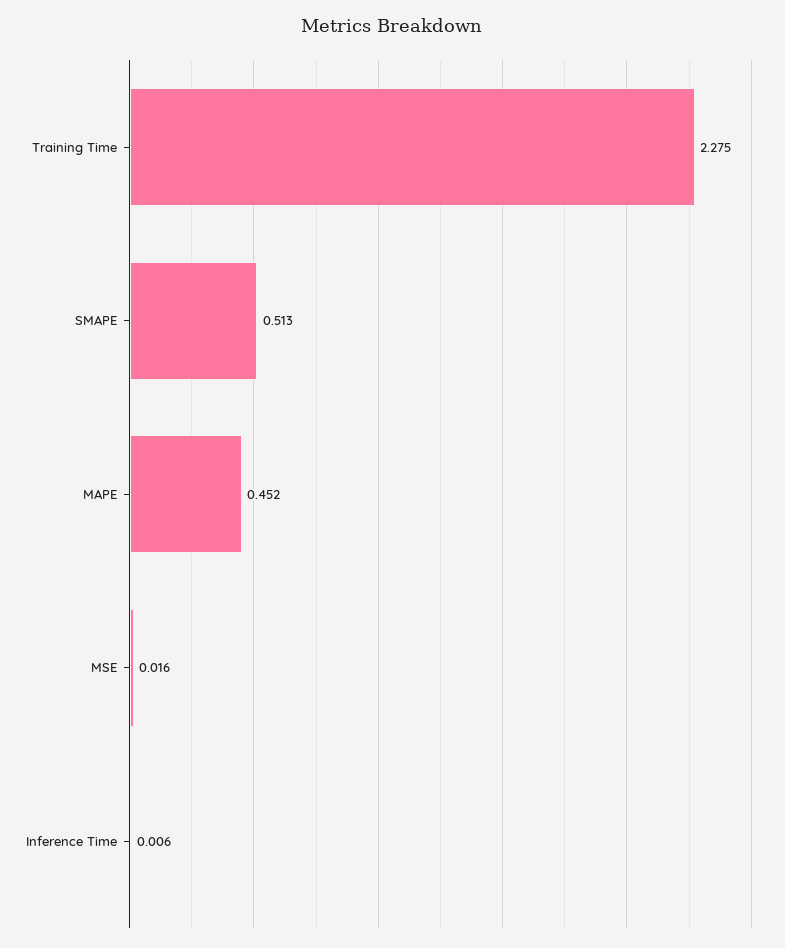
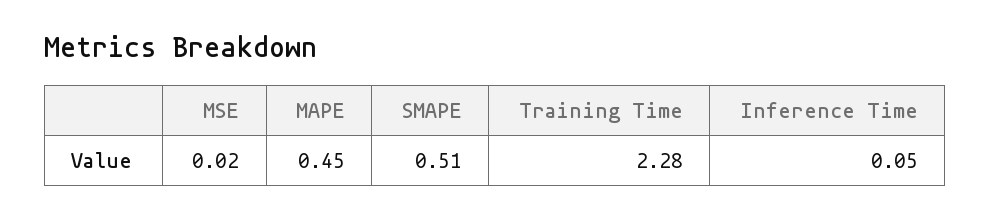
Inference Time: 0.006 -> 0.05

